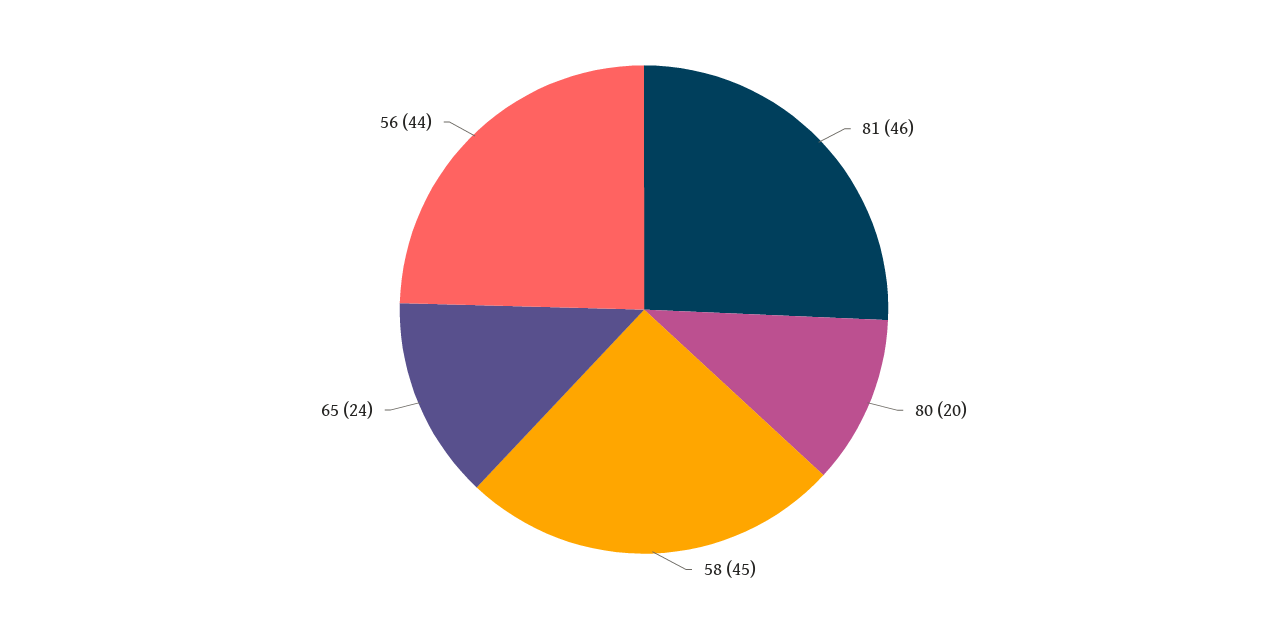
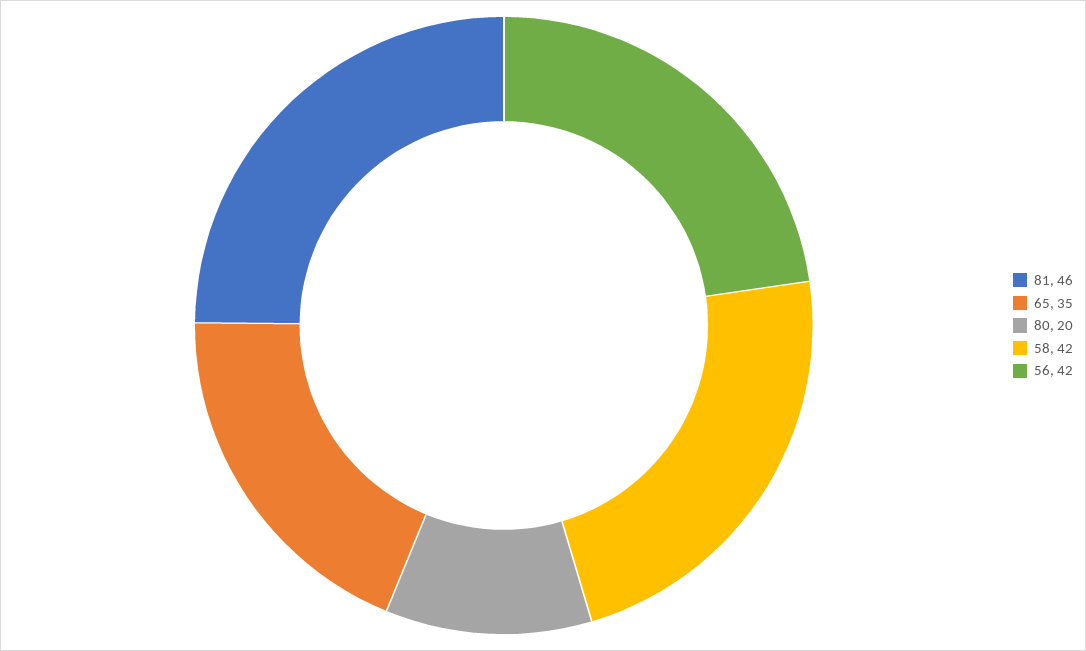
58: 45 -> 42
65: 24 -> 35
56: 44 -> 42

